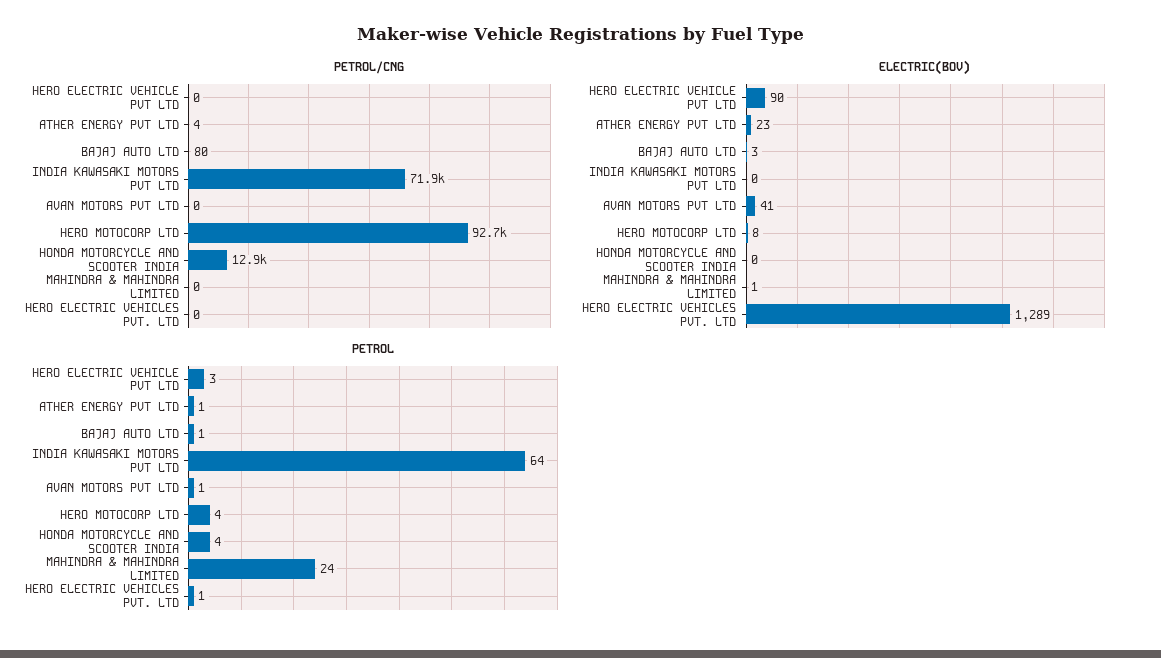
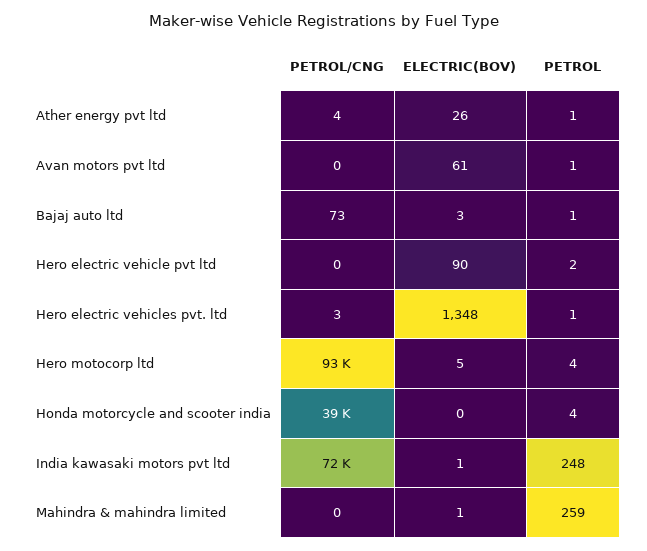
PETROL/CNG, BAJAJ AUTO LTD: 80 -> 73
PETROL/CNG, HONDA MOTORCYCLE AND SCOOTER INDIA: 12900 -> 39000
PETROL/CNG, HERO ELECTRIC VEHICLES PVT. LTD: 0 -> 3
ELECTRIC(BOV), ATHER ENERGY PVT LTD: 23 -> 26
ELECTRIC(BOV), INDIA KAWASAKI MOTORS PVT LTD: 0 -> 1
ELECTRIC(BOV), AVAN MOTORS PVT LTD: 41 -> 61
ELECTRIC(BOV), HERO MOTOCORP LTD: 8 -> 5
ELECTRIC(BOV), HERO ELECTRIC VEHICLES PVT. LTD: 1289 -> 1348
PETROL, HERO ELECTRIC VEHICLE PVT LTD: 3 -> 2
PETROL, INDIA KAWASAKI MOTORS PVT LTD: 64 -> 248
PETROL, MAHINDRA & MAHINDRA LIMITED: 24 -> 259

